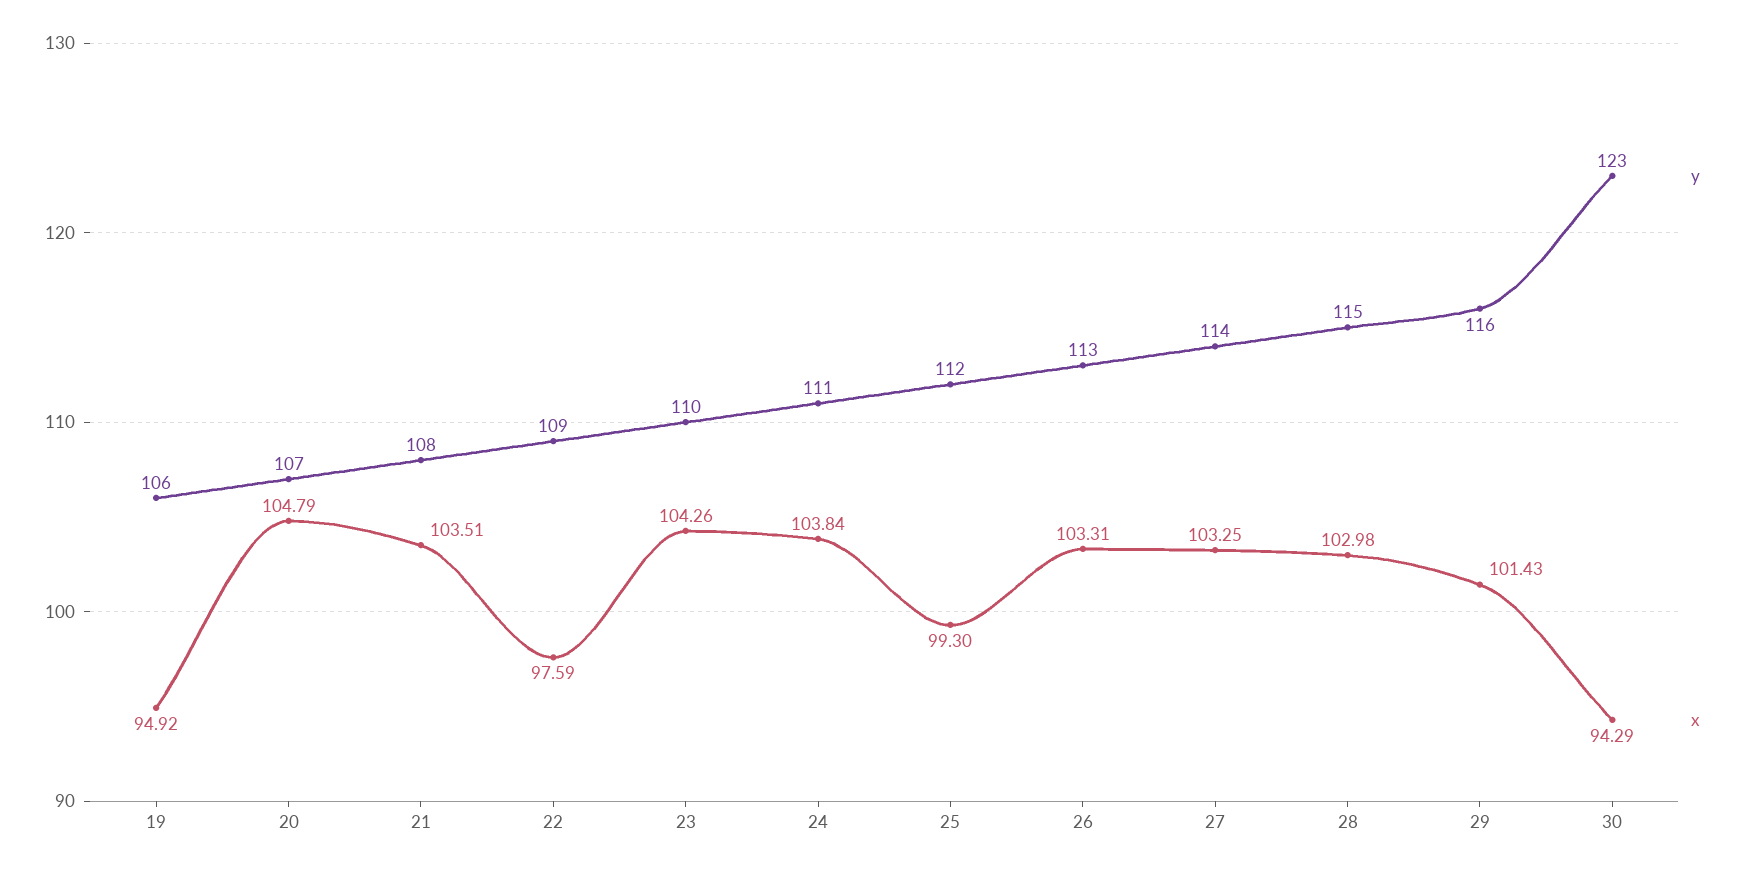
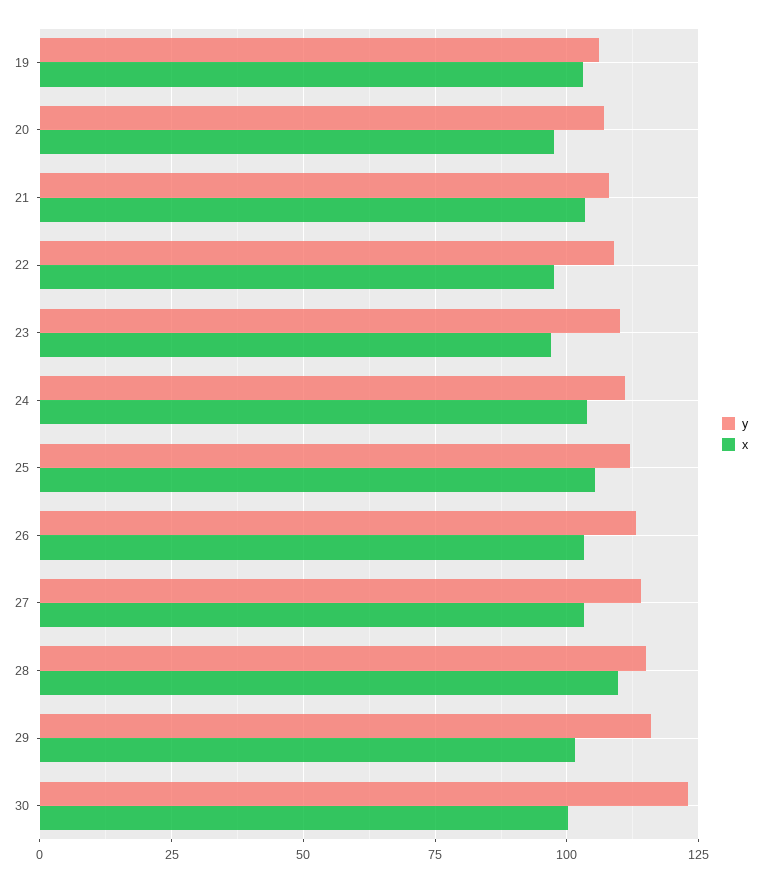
x, 19: 94.92 -> 102.5
x, 20: 104.79 -> 97.5
x, 23: 104.26 -> 97.5
x, 25: 99.3 -> 105
x, 28: 102.98 -> 110
x, 30: 94.29 -> 100

